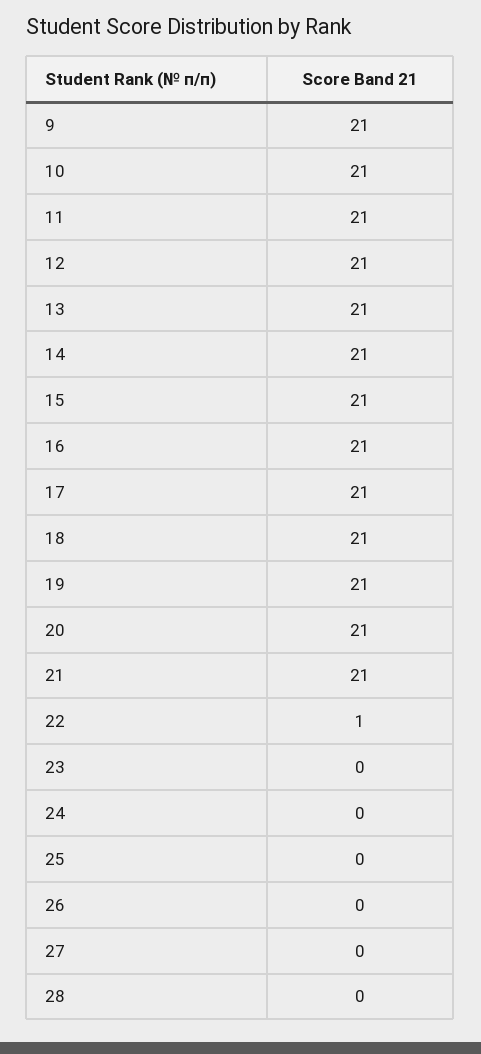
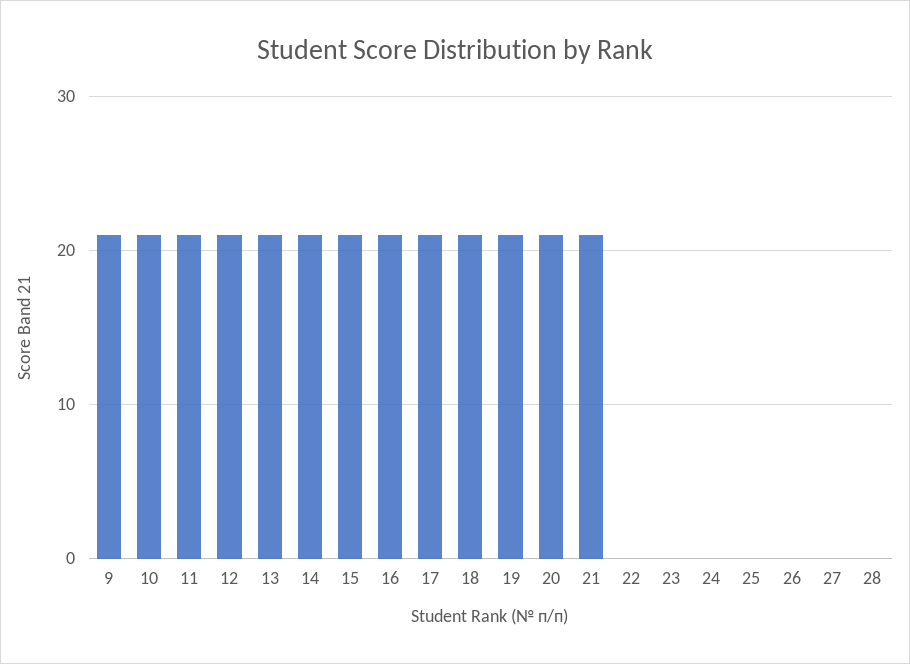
22: 1 -> 0

